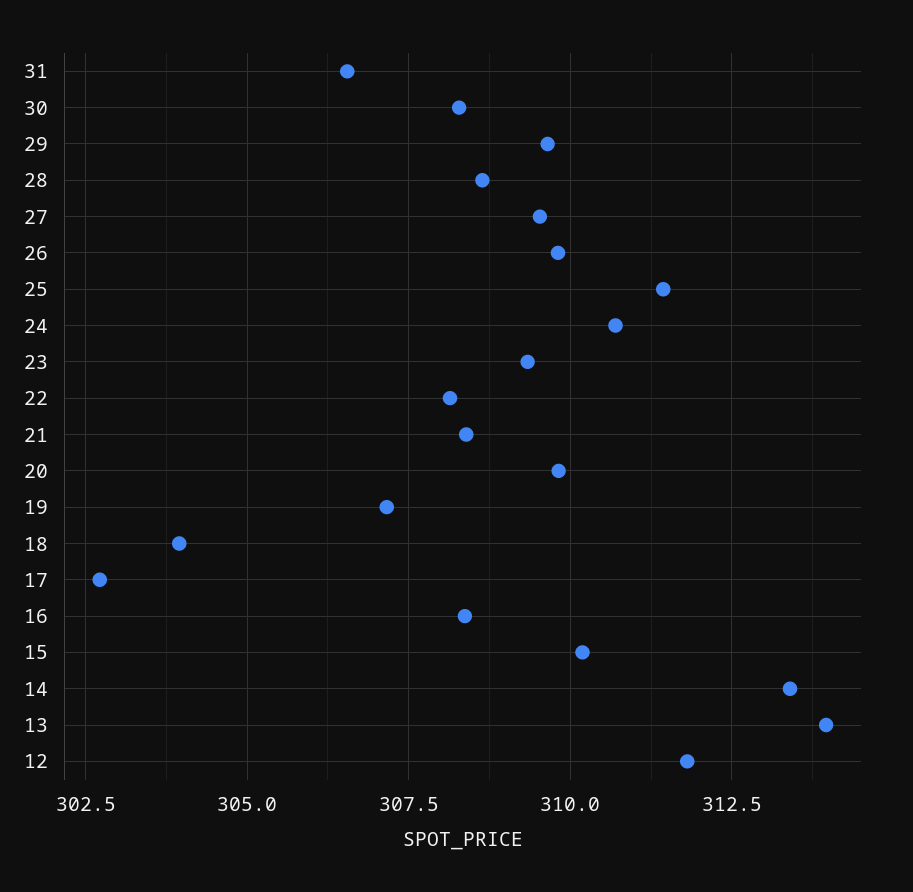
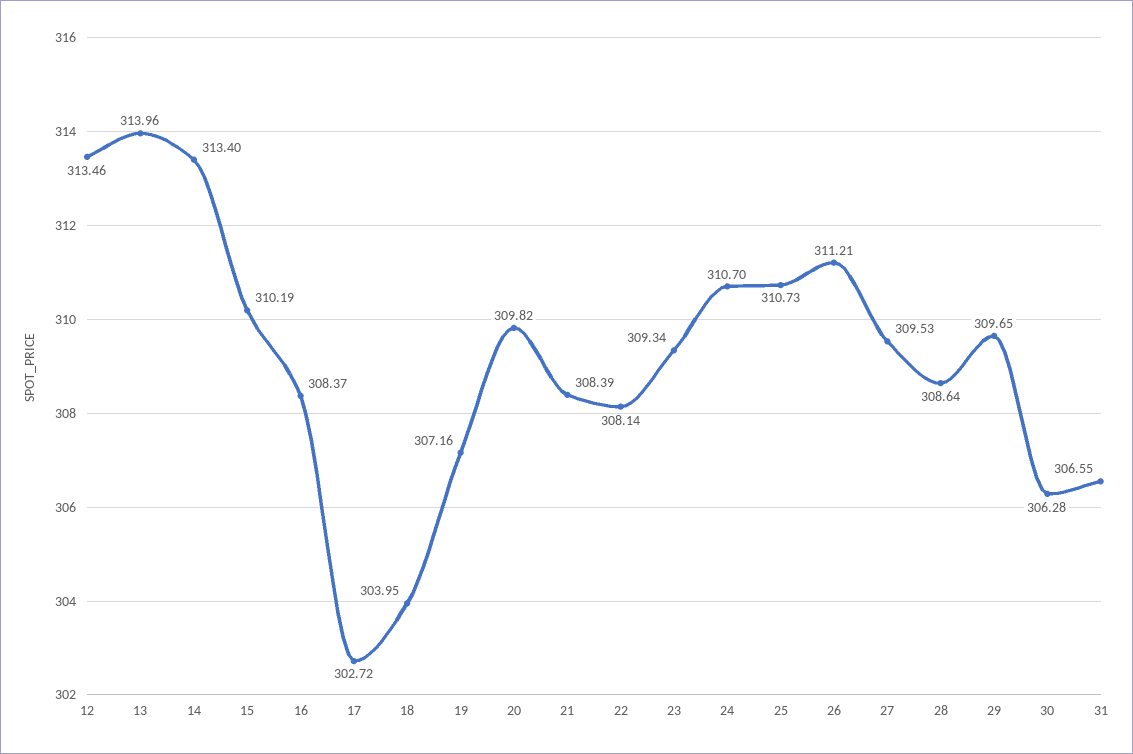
30: 308.25 -> 306.28
26: 309.75 -> 311.21
25: 311.5 -> 310.73
12: 311.75 -> 313.46

